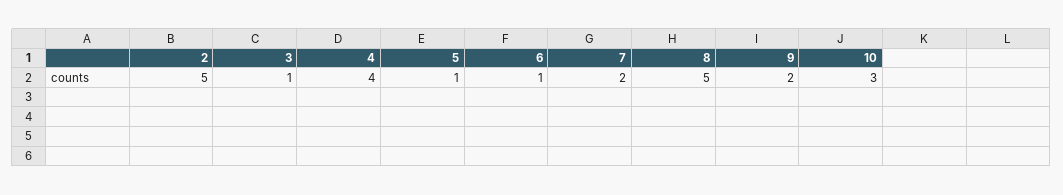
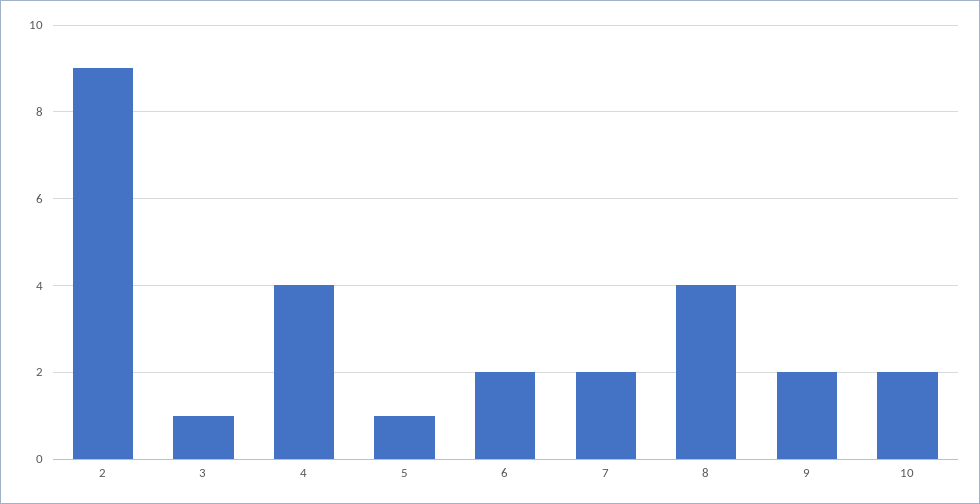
2: 5 -> 9
6: 1 -> 2
8: 5 -> 4
10: 3 -> 2

